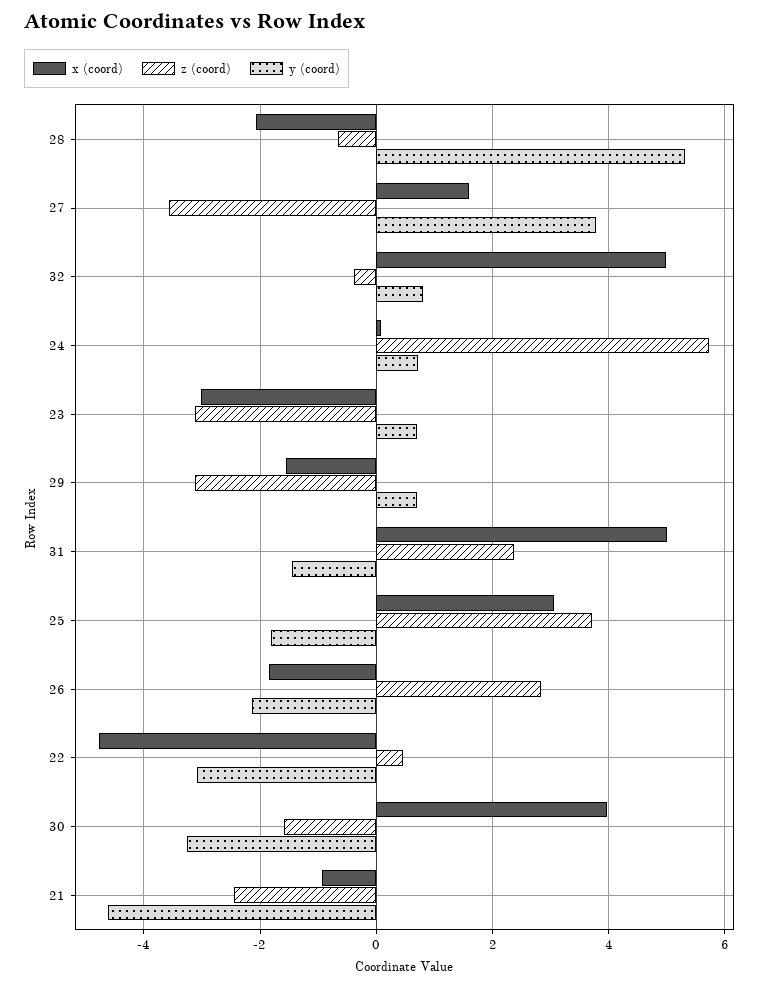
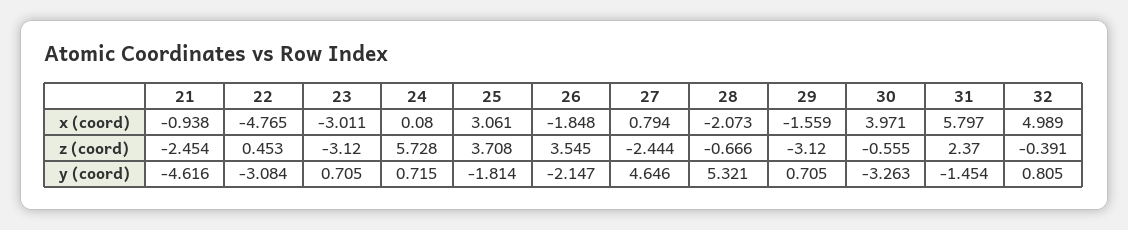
x (coord), 27: 1.6 -> 0.794
z (coord), 27: -3.6 -> -2.444
y (coord), 27: 3.8 -> 4.646
x (coord), 31: 5 -> 5.797
z (coord), 26: 2.8 -> 3.545
z (coord), 30: -1.6 -> -0.555

